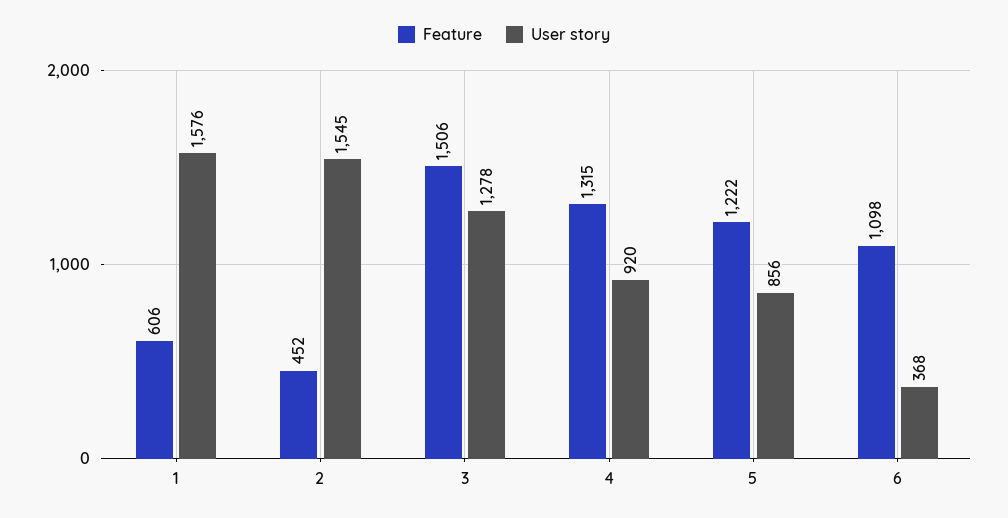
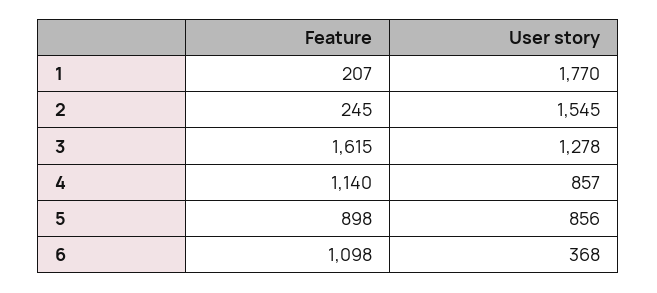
Feature, 1: 606 -> 207
User story, 1: 1576 -> 1770
Feature, 2: 452 -> 245
Feature, 3: 1506 -> 1615
Feature, 4: 1315 -> 1140
User story, 4: 920 -> 857
Feature, 5: 1222 -> 898

